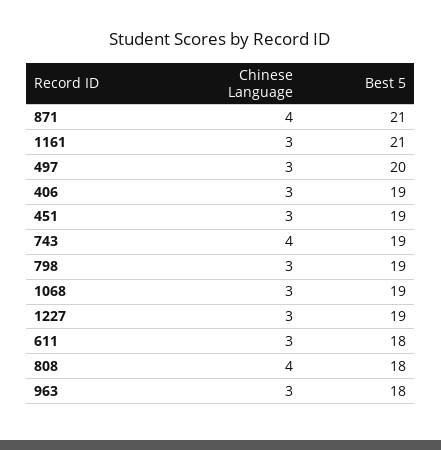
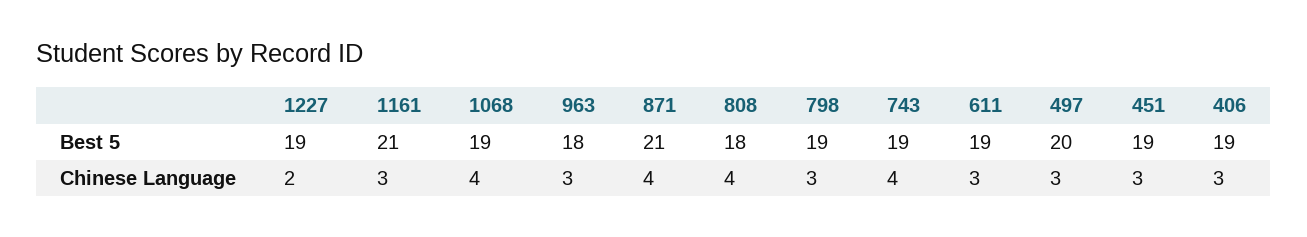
Chinese Language, 1068: 3 -> 4
Chinese Language, 1227: 3 -> 2
Best 5, 611: 18 -> 19

